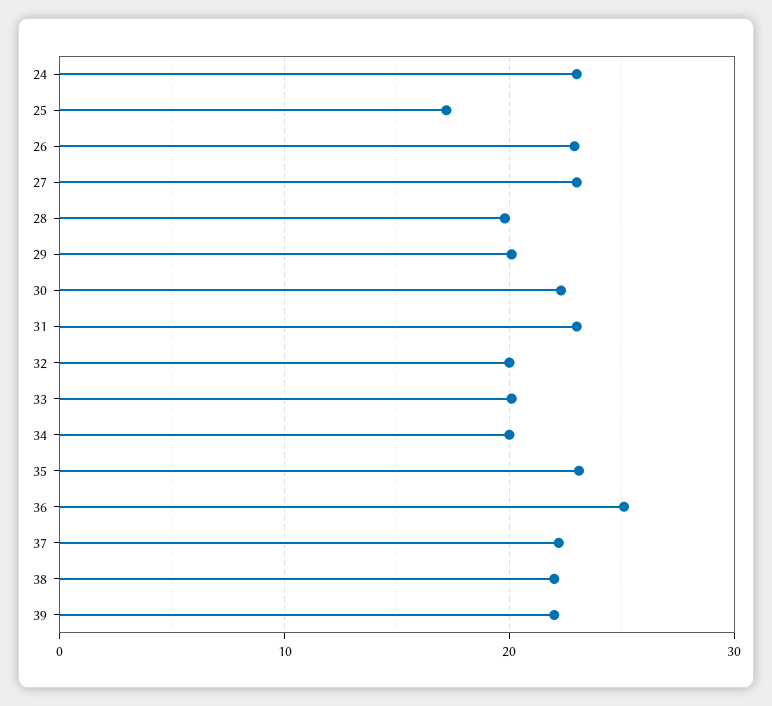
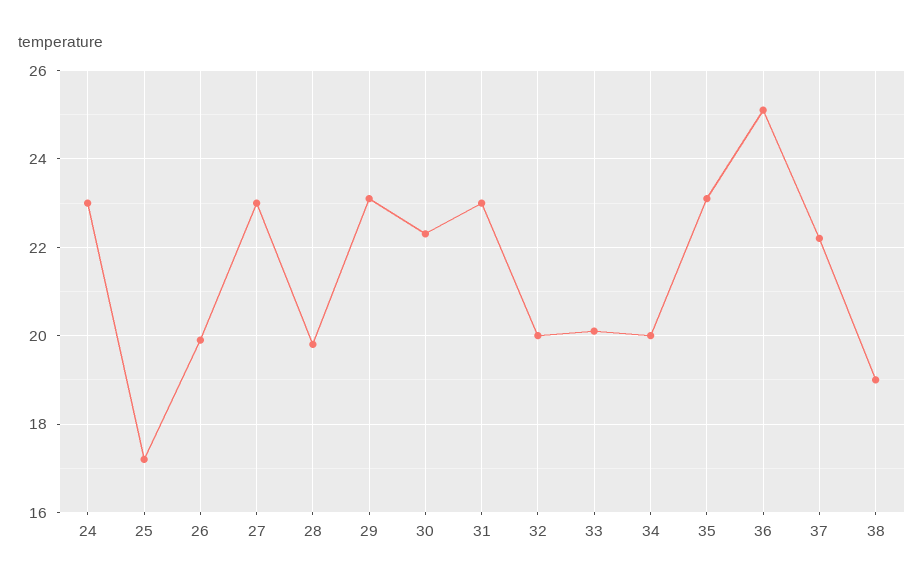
26: 23 -> 20
29: 20 -> 23
38: 22 -> 19
39: 22 -> none

